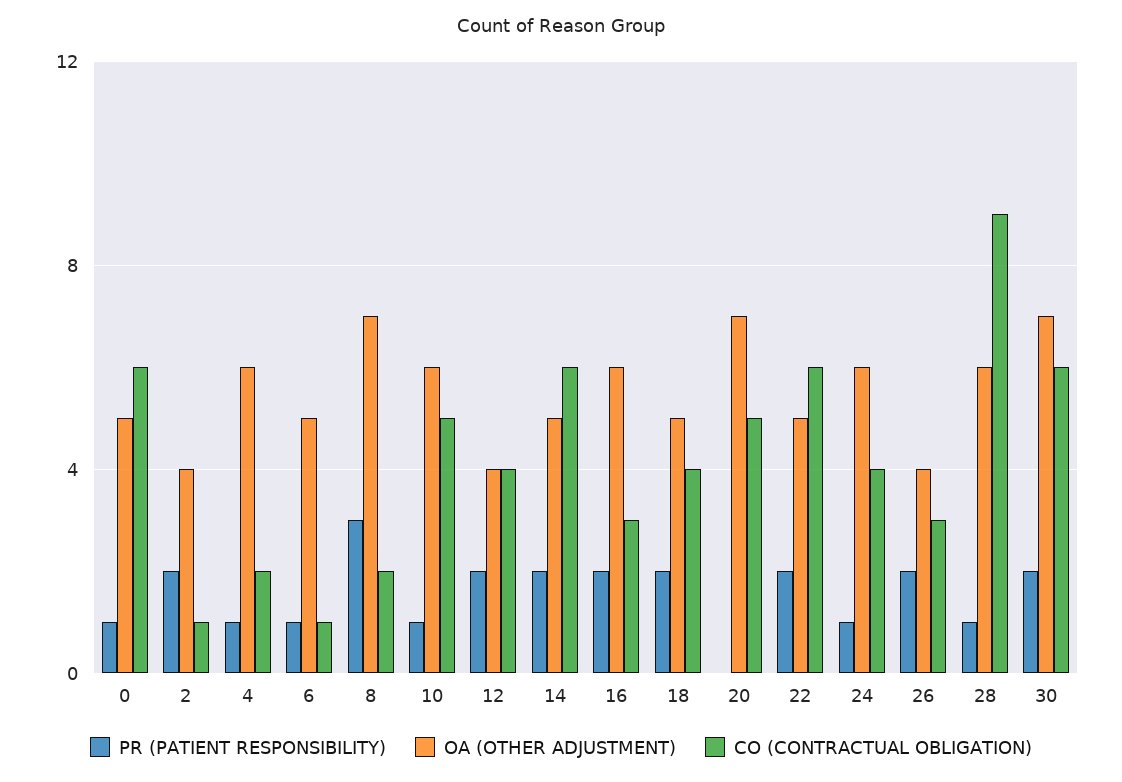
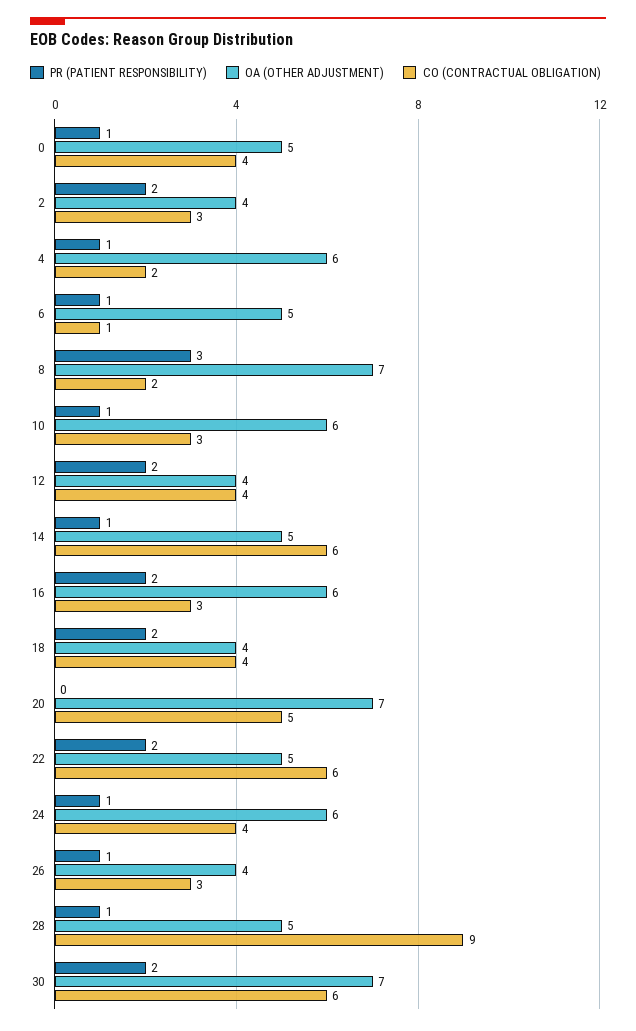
CO (CONTRACTUAL OBLIGATION), 0: 6 -> 4
CO (CONTRACTUAL OBLIGATION), 2: 1 -> 3
CO (CONTRACTUAL OBLIGATION), 10: 5 -> 3
PR (PATIENT RESPONSIBILITY), 14: 2 -> 1
OA (OTHER ADJUSTMENT), 18: 5 -> 4
PR (PATIENT RESPONSIBILITY), 26: 2 -> 1
OA (OTHER ADJUSTMENT), 28: 6 -> 5

